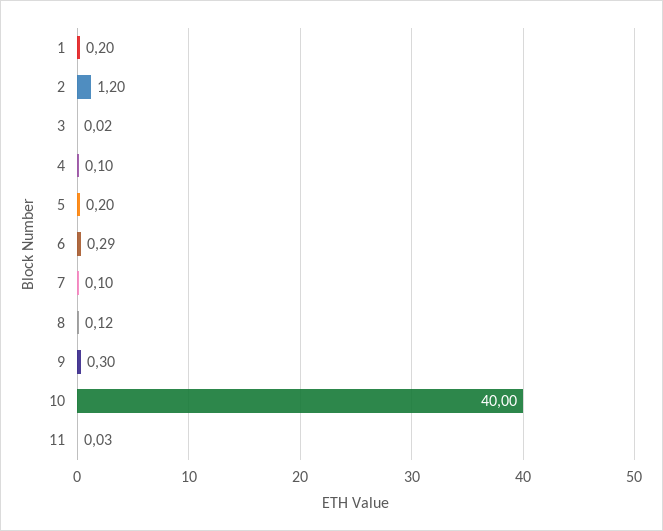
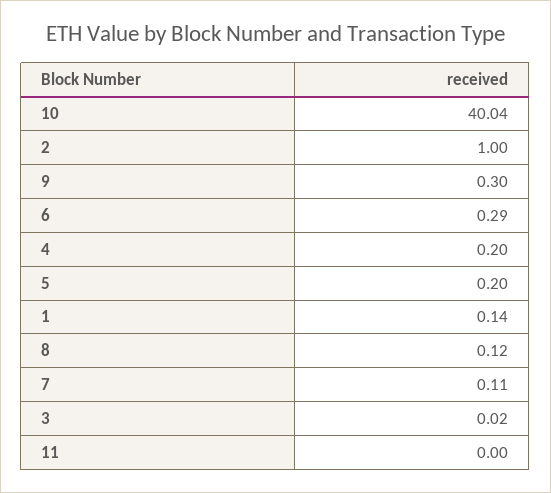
1: 0.2 -> 0.14
2: 1.2 -> 1
4: 0.1 -> 0.2
7: 0.1 -> 0.11
10: 40 -> 40.04
11: 0.03 -> 0

